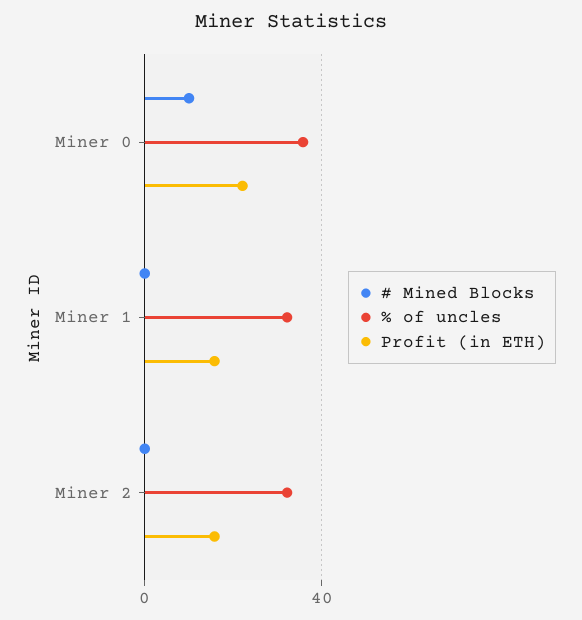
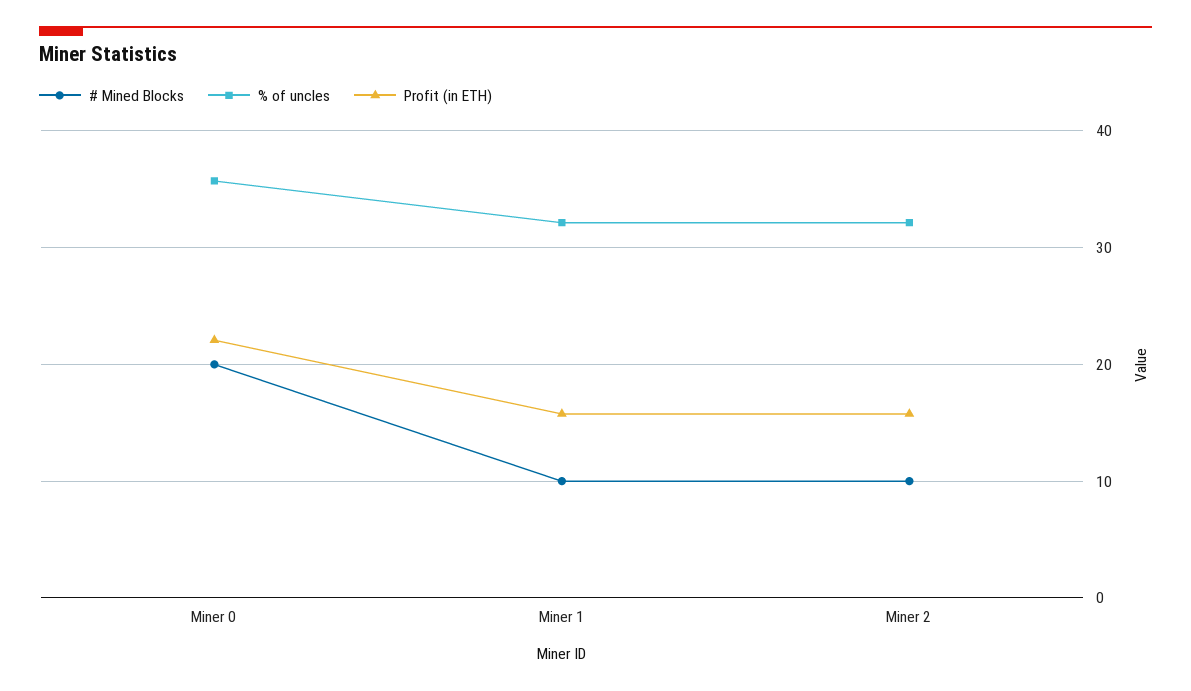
# Mined Blocks, Miner 0: 10 -> 20
# Mined Blocks, Miner 1: 0 -> 10
# Mined Blocks, Miner 2: 0 -> 10

